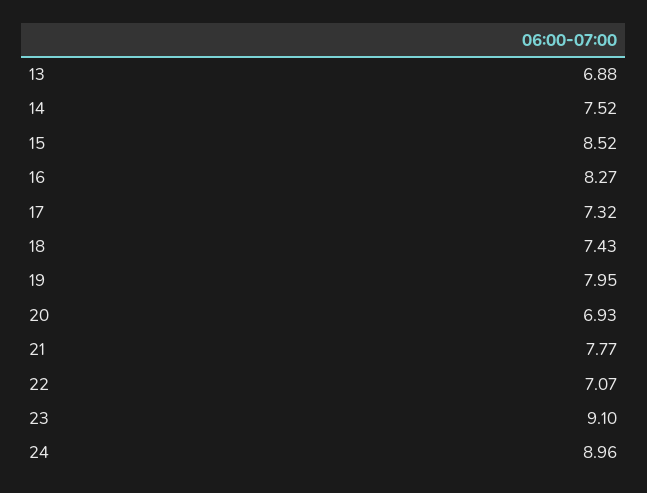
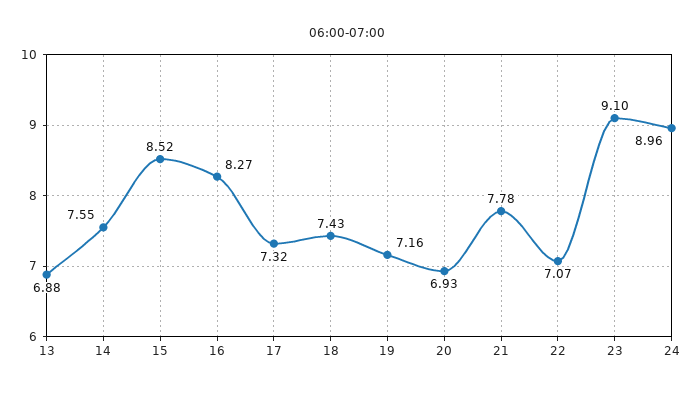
14: 7.52 -> 7.55
19: 7.95 -> 7.16
21: 7.77 -> 7.78

